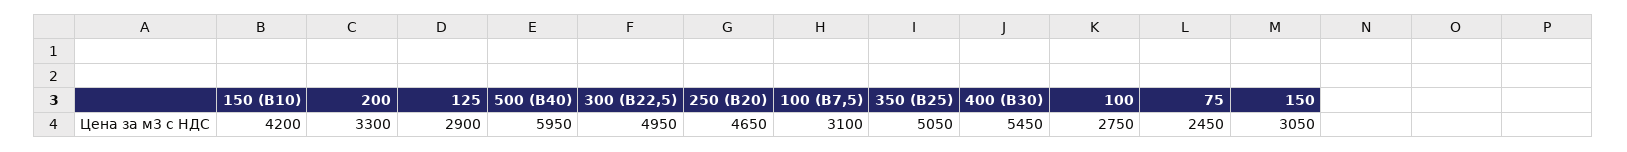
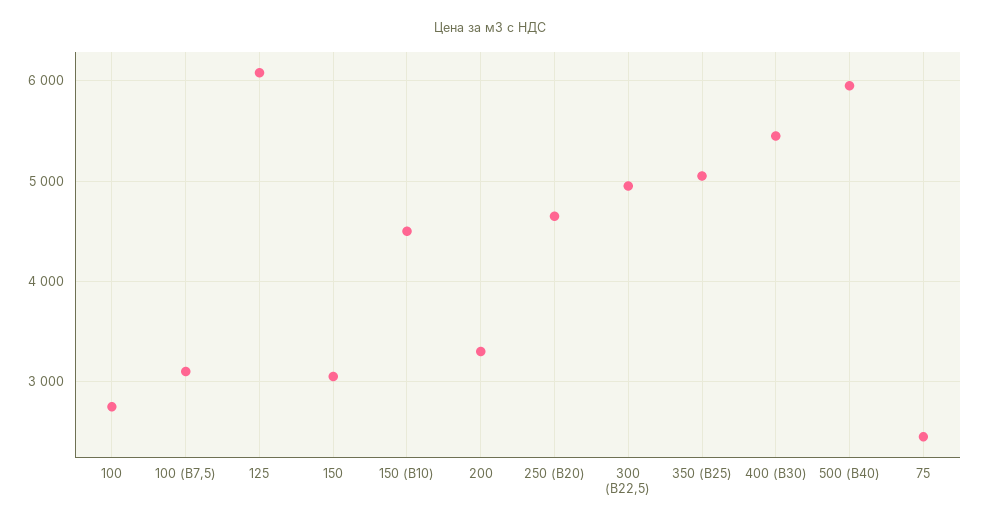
150 (В10): 4200 -> 4500
125: 2900 -> 6100

